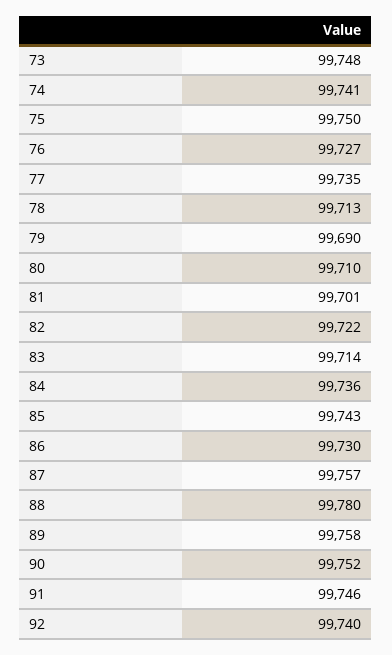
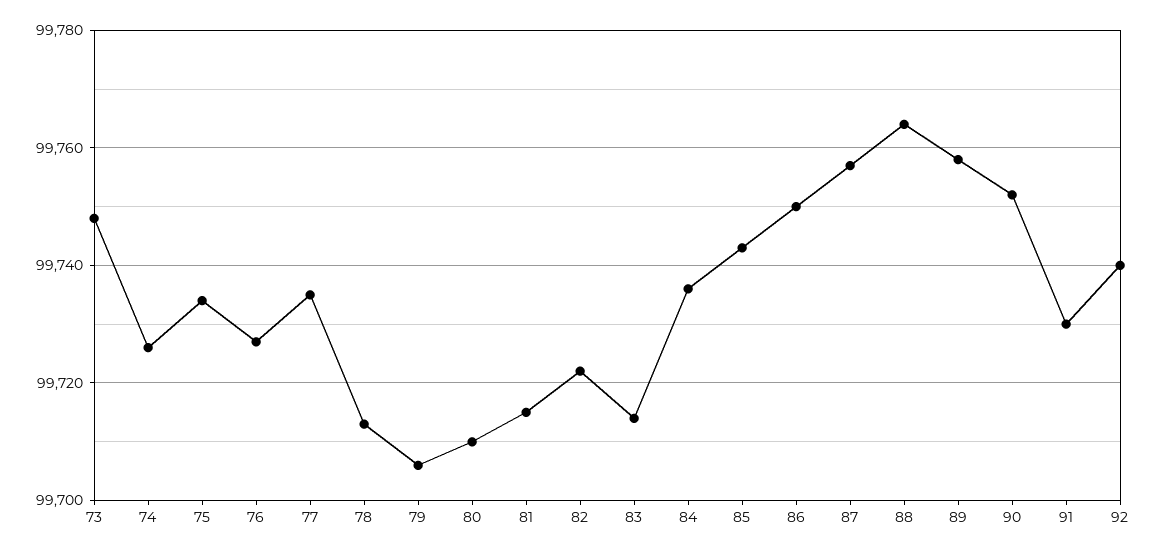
74: 99741 -> 99725
75: 99750 -> 99735
79: 99690 -> 99705
81: 99701 -> 99715
86: 99730 -> 99750
88: 99780 -> 99765
91: 99746 -> 99730

